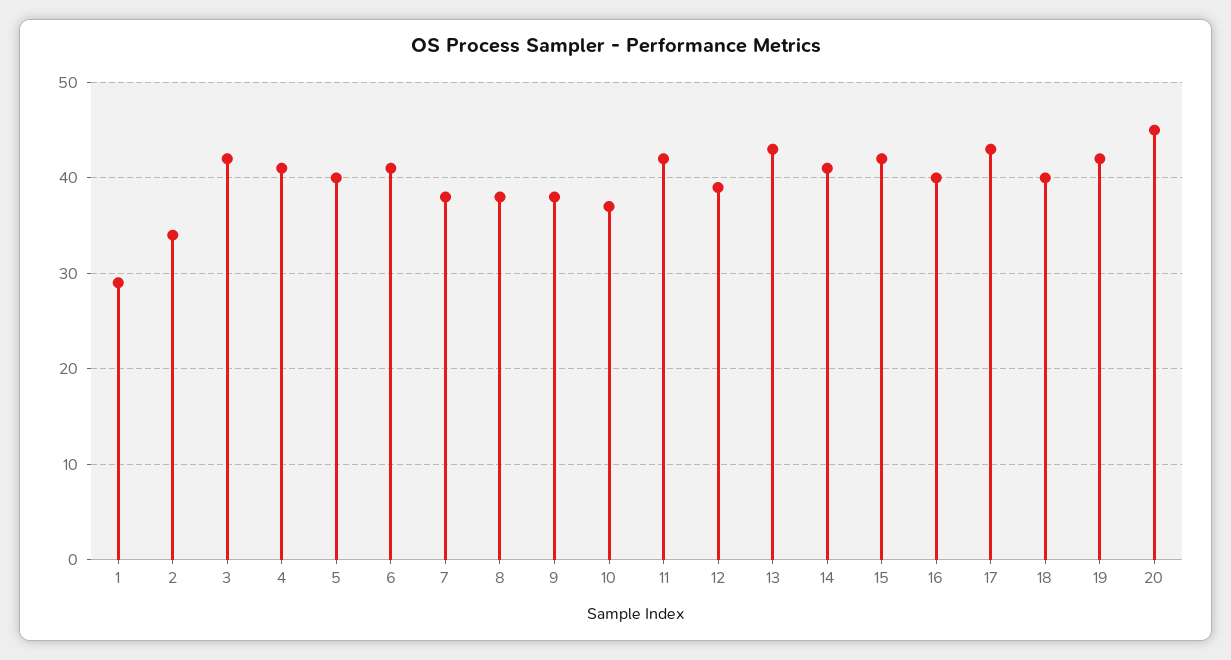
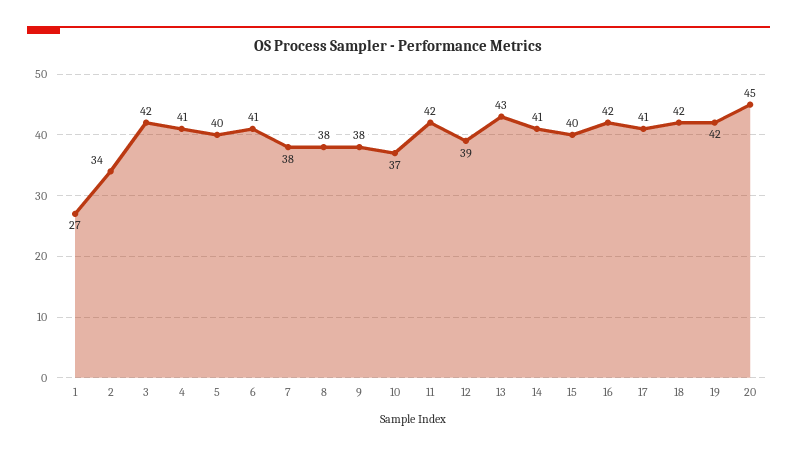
1: 29 -> 27
15: 42 -> 40
16: 40 -> 42
17: 43 -> 41
18: 40 -> 42

